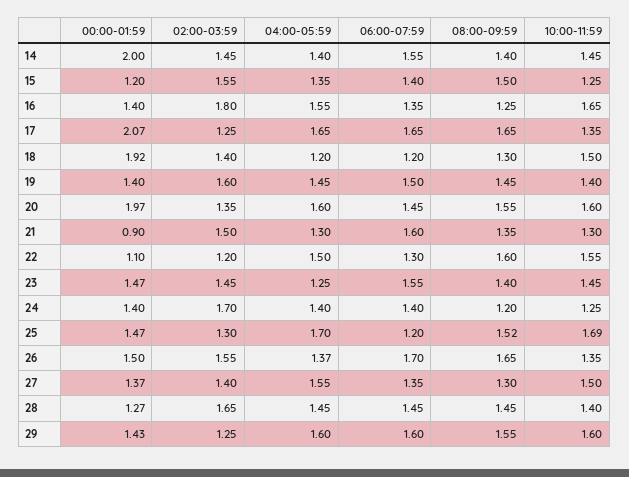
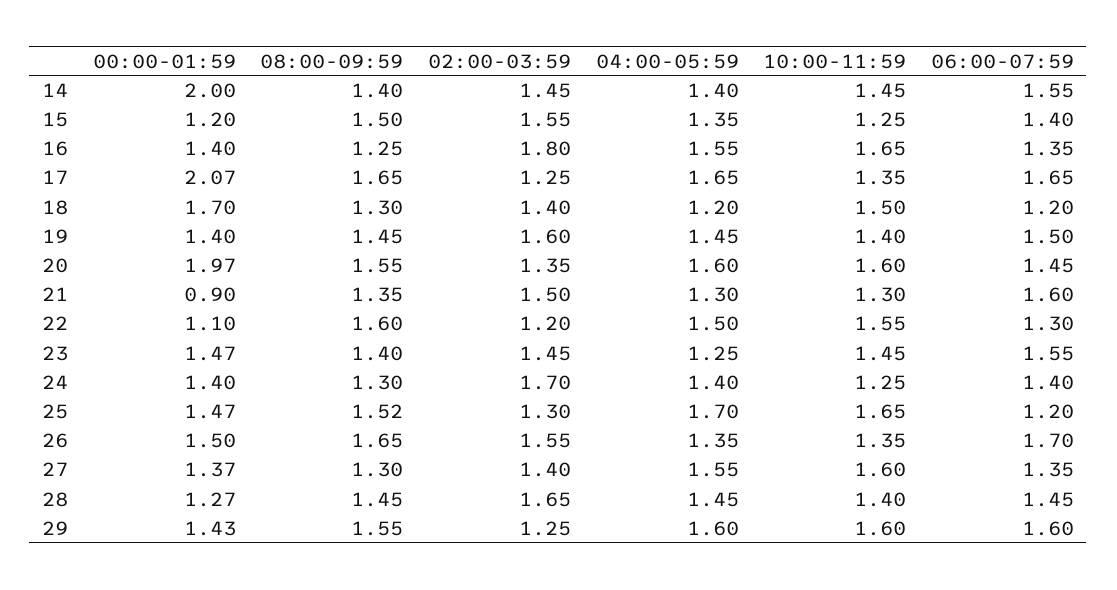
00:00-01:59, 18: 1.92 -> 1.7
08:00-09:59, 24: 1.2 -> 1.3
10:00-11:59, 25: 1.69 -> 1.65
04:00-05:59, 26: 1.37 -> 1.35
10:00-11:59, 27: 1.5 -> 1.6

